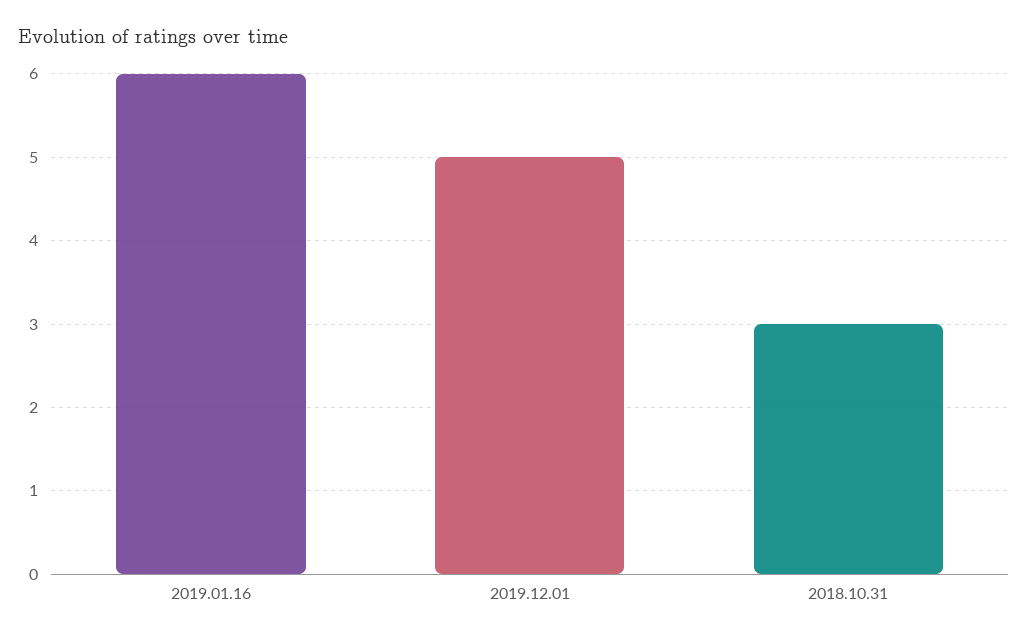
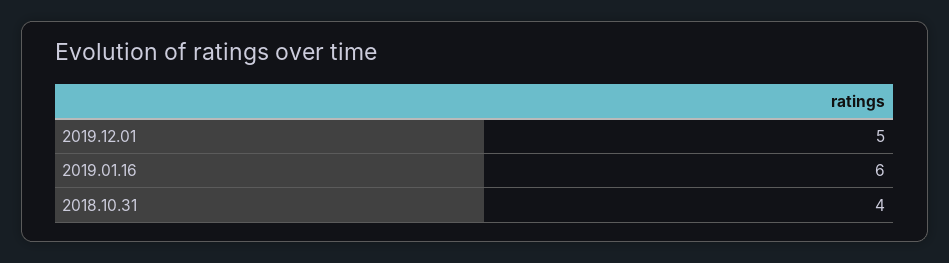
2018.10.31: 3 -> 4

